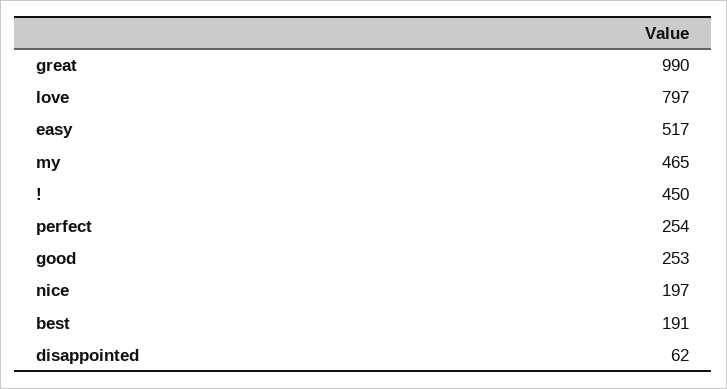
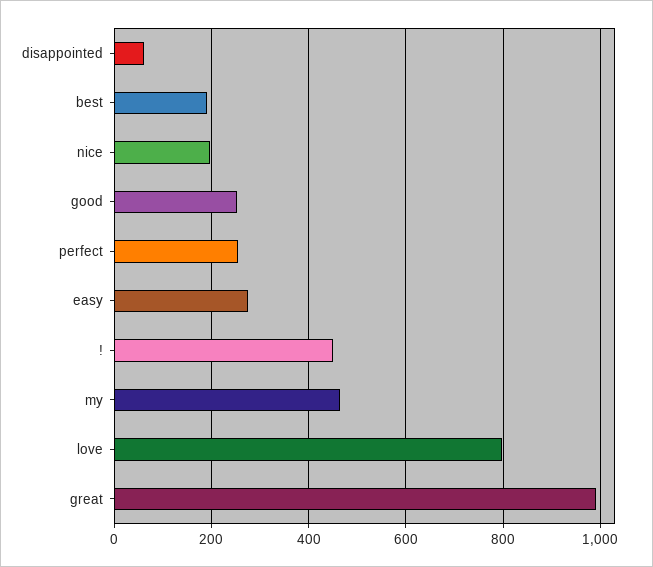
easy: 517 -> 280

